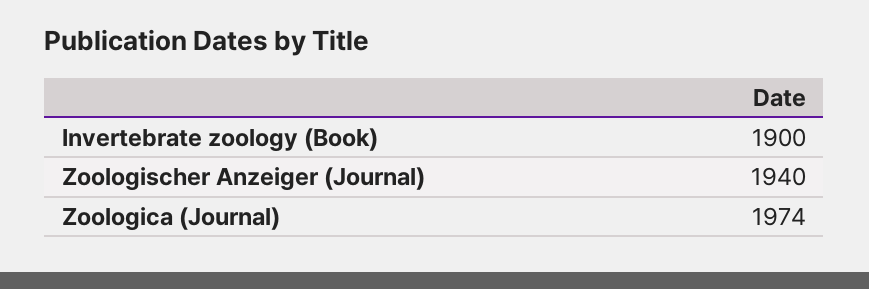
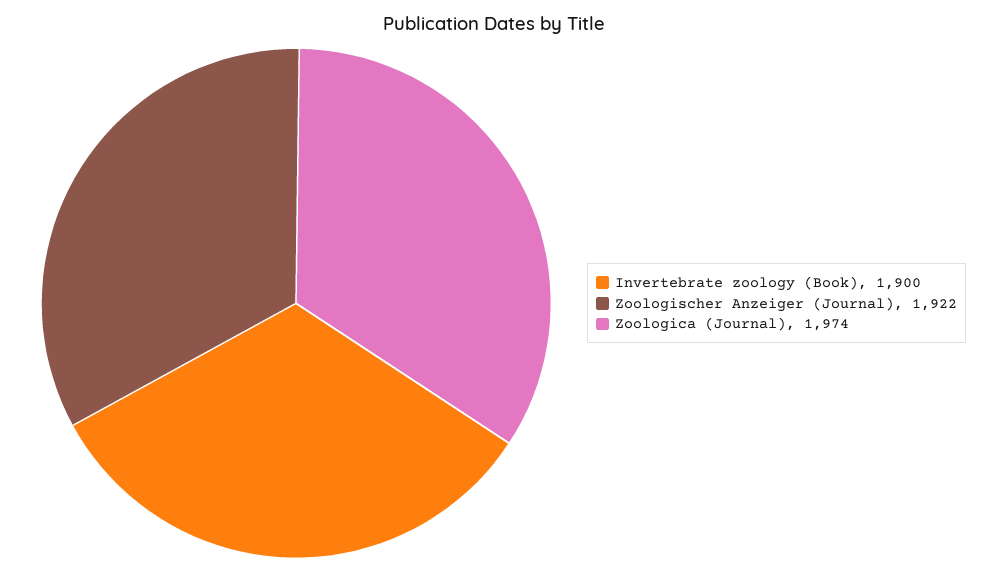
Zoologischer Anzeiger (Journal): 1940 -> 1922

